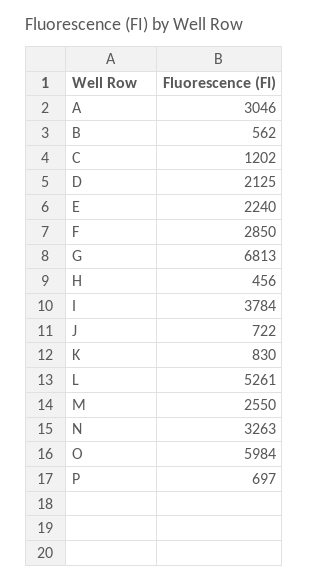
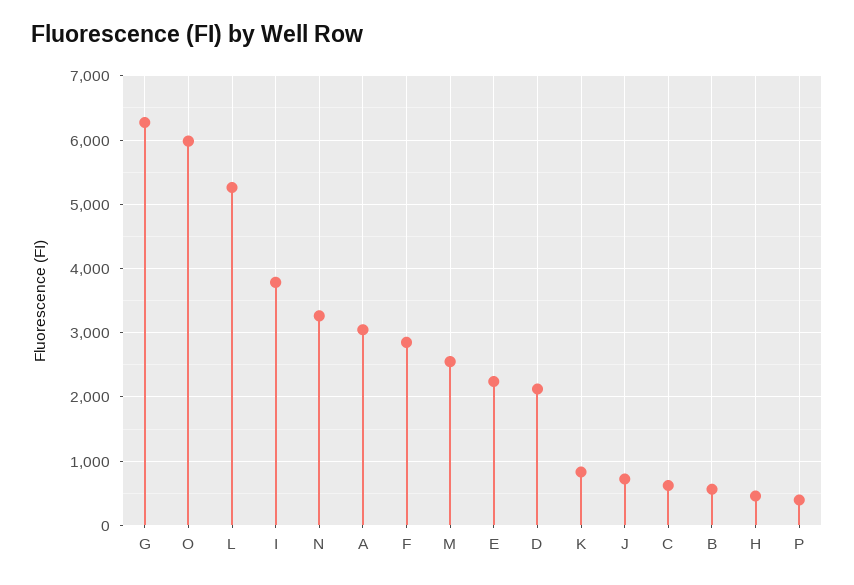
C: 1202 -> 600
G: 6813 -> 6300
P: 697 -> 400

